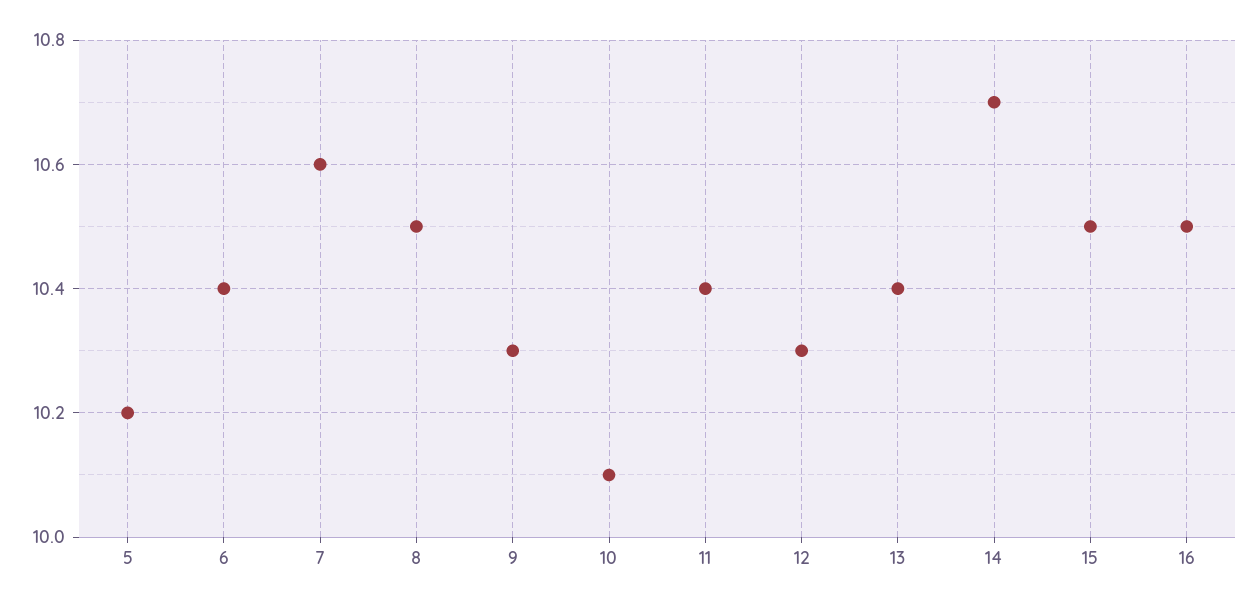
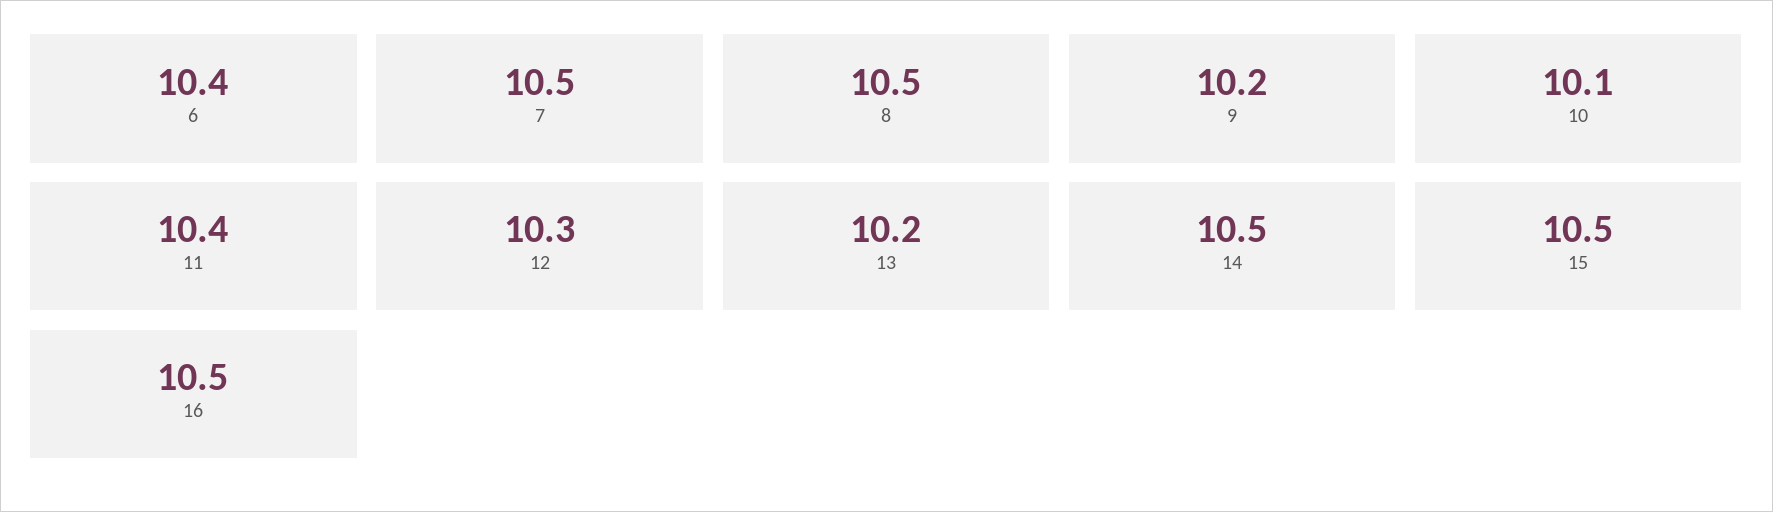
5: 10.2 -> none
7: 10.6 -> 10.5
9: 10.3 -> 10.2
13: 10.4 -> 10.2
14: 10.7 -> 10.5

